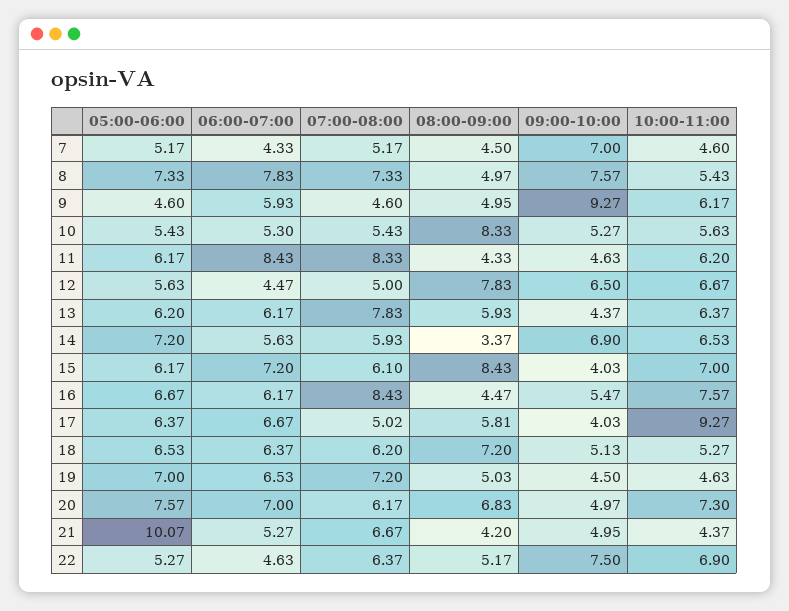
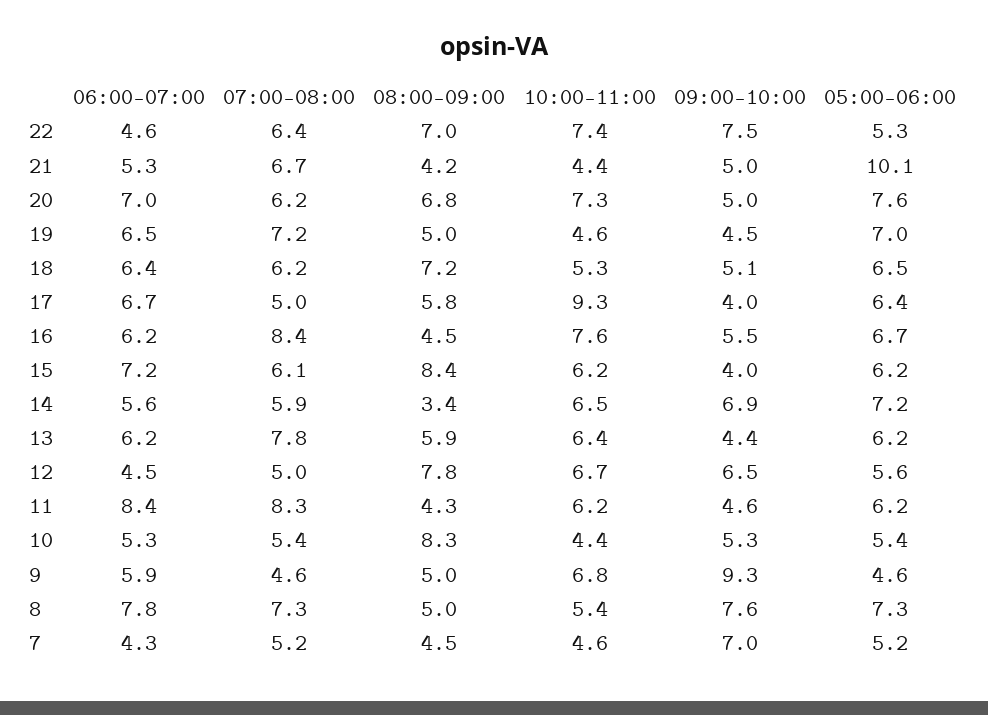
10:00-11:00, 9: 6.17 -> 6.8
10:00-11:00, 10: 5.63 -> 4.4
10:00-11:00, 15: 7 -> 6.2
08:00-09:00, 22: 5.17 -> 7
10:00-11:00, 22: 6.9 -> 7.4

